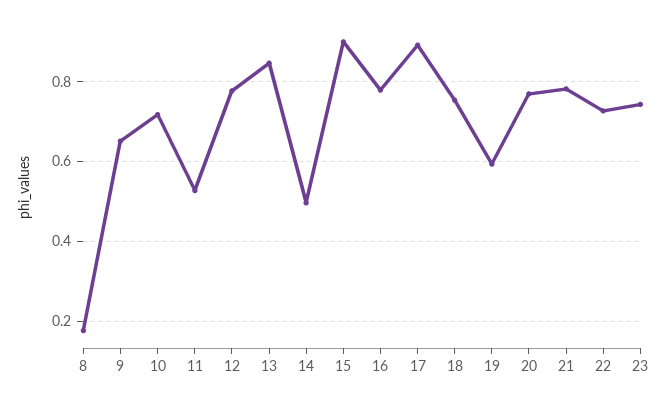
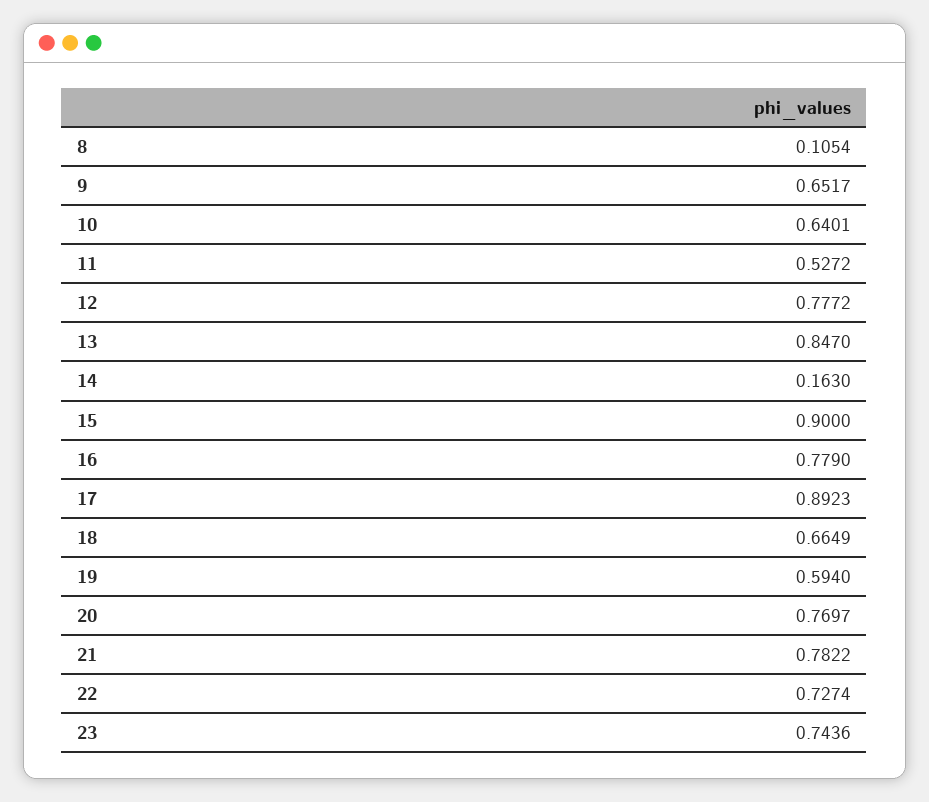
8: 0.18 -> 0.1054
10: 0.72 -> 0.6401
14: 0.5 -> 0.163
18: 0.76 -> 0.6649

